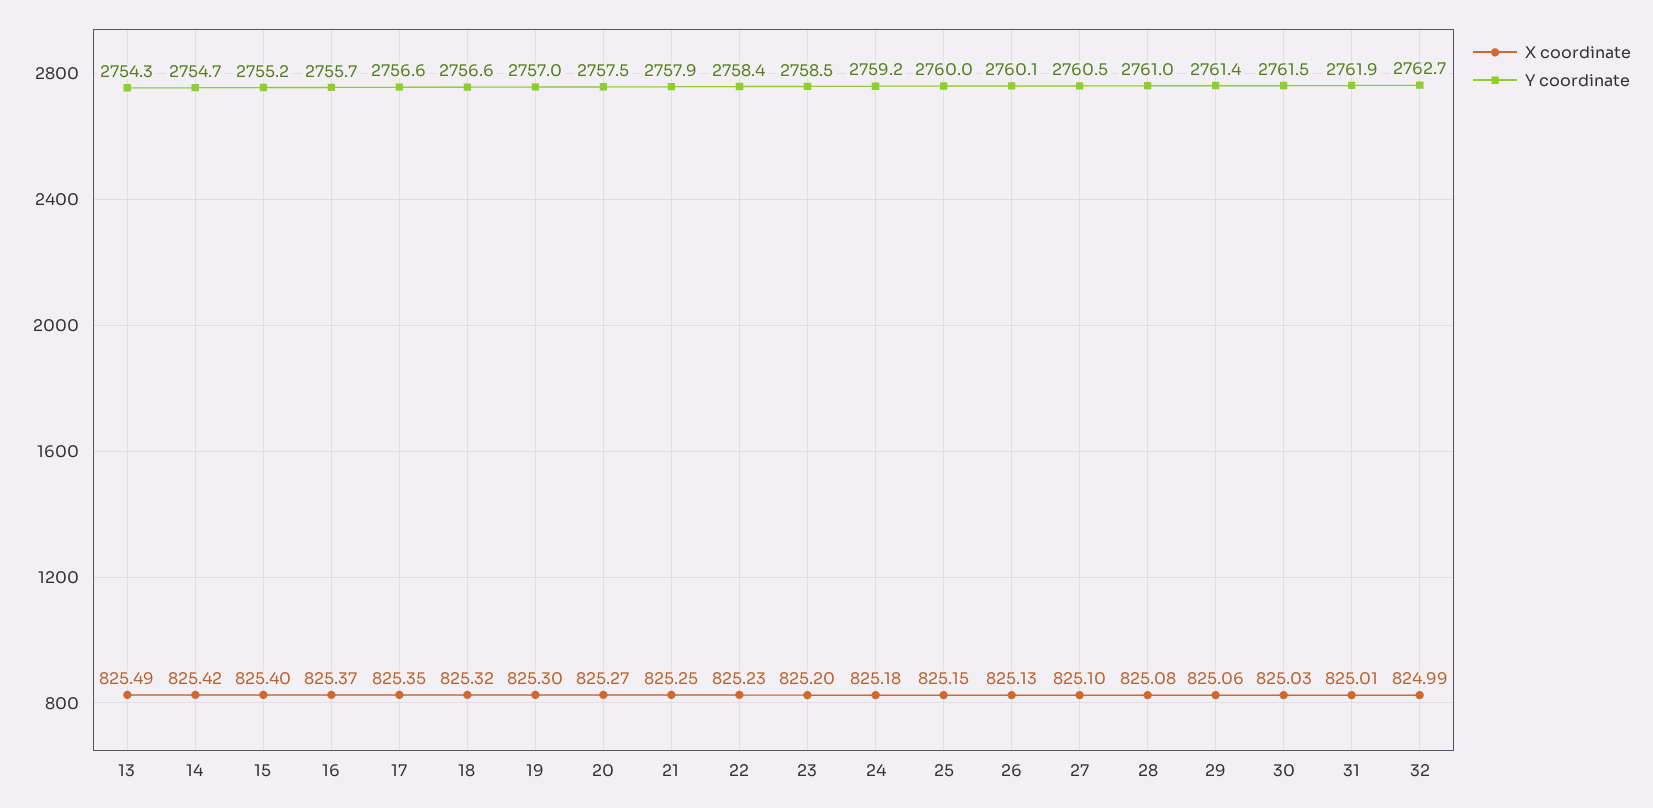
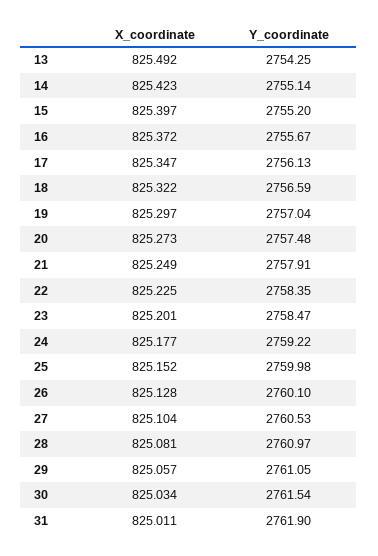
Y coordinate, 14: 2754.7 -> 2755.14
Y coordinate, 17: 2756.6 -> 2756.13
Y coordinate, 29: 2761.4 -> 2761.05
X coordinate, 32: 824.99 -> none
Y coordinate, 32: 2762.7 -> none

